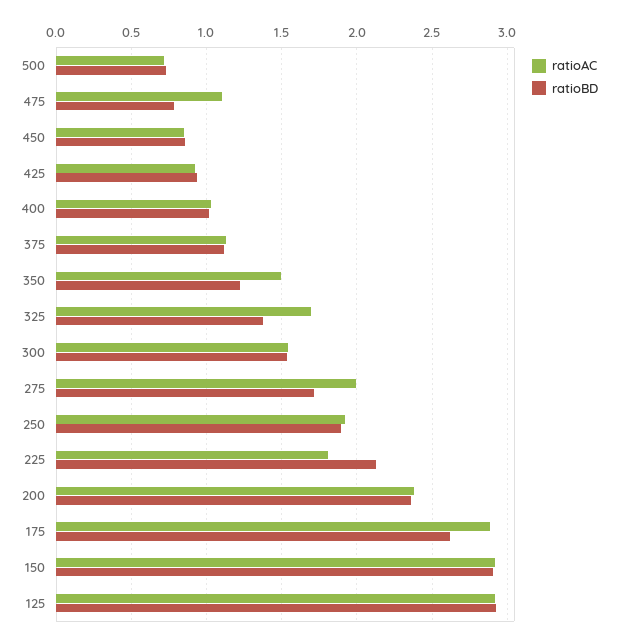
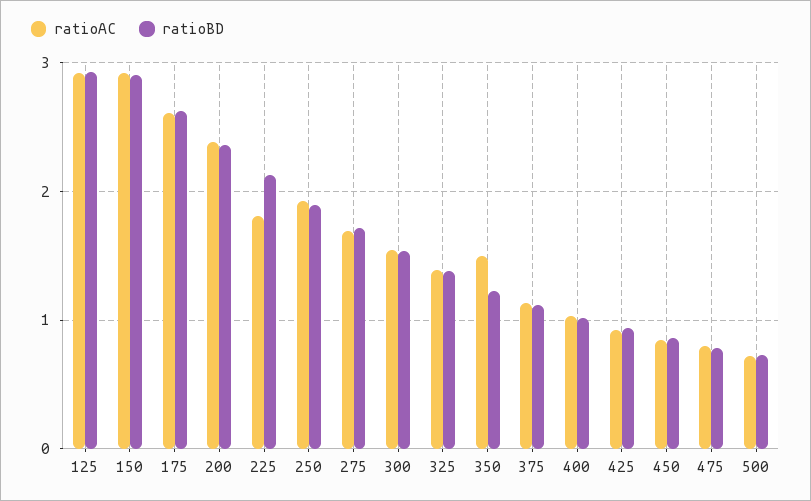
ratioAC, 475: 1.1 -> 0.8
ratioAC, 325: 1.7 -> 1.4
ratioAC, 275: 2 -> 1.7
ratioAC, 175: 2.9 -> 2.6

